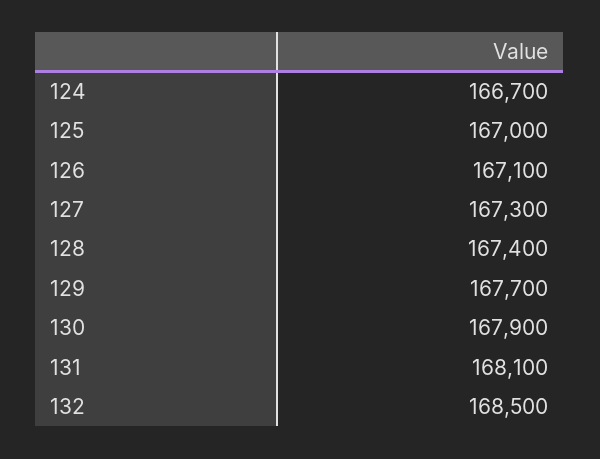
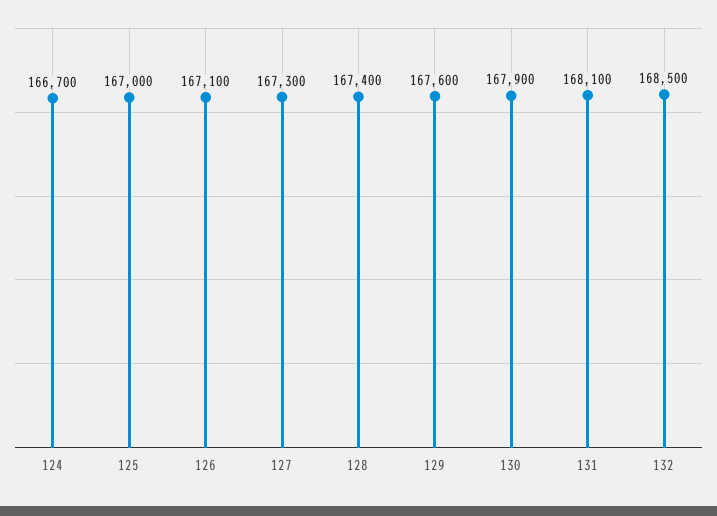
129: 167700 -> 167600

